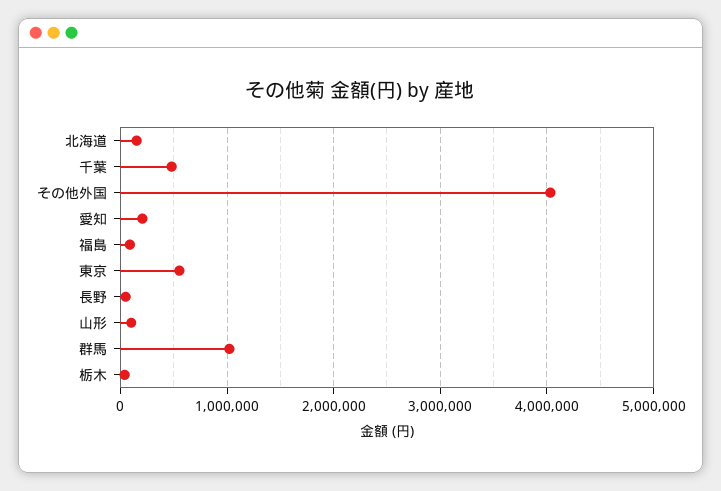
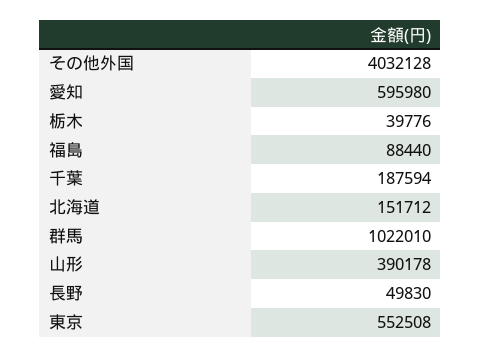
千葉: 500000 -> 187594
愛知: 200000 -> 595980
山形: 100000 -> 390178

